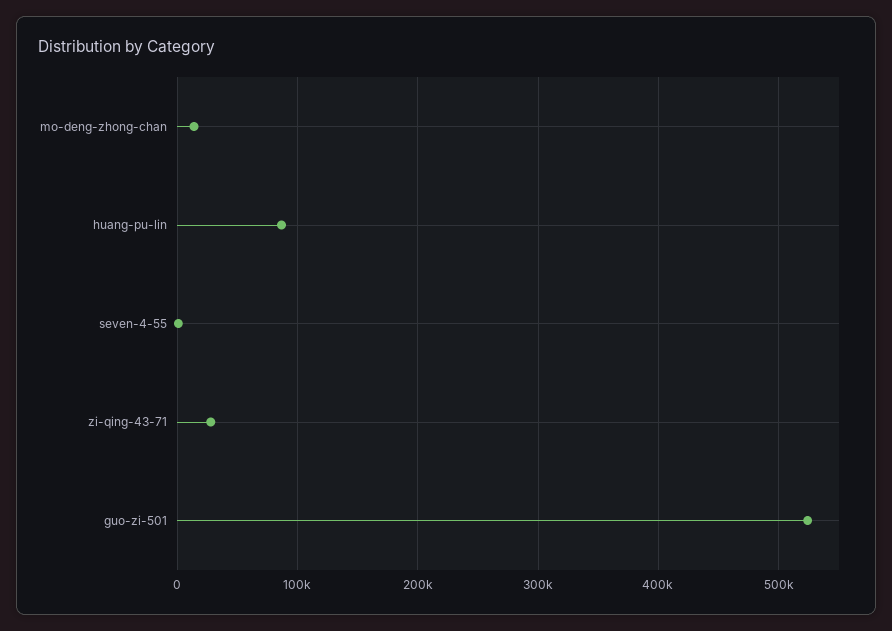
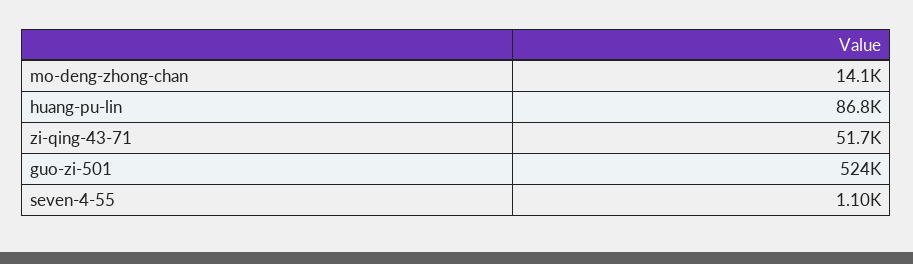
zi-qing-43-71: 30000 -> 51700

